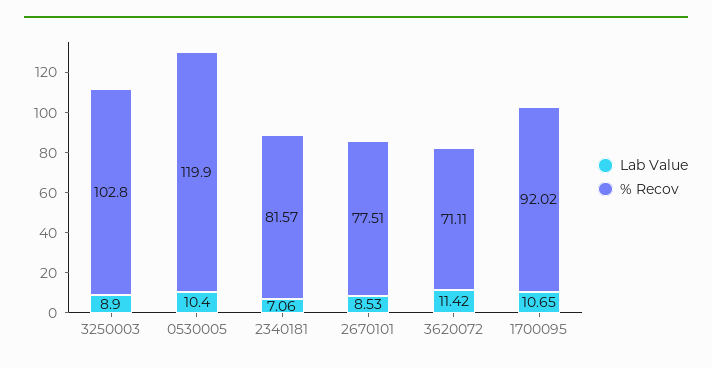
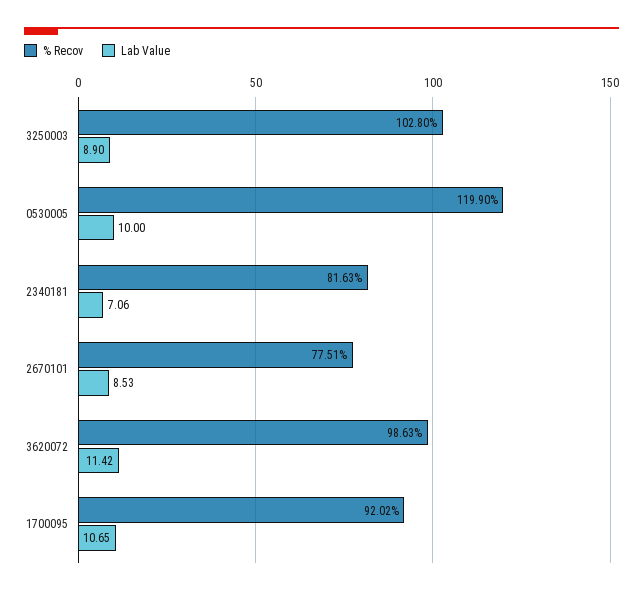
Lab Value, 0530005: 10.4 -> 10
% Recov, 2340181: 81.57 -> 81.63
% Recov, 3620072: 71.11 -> 98.63

